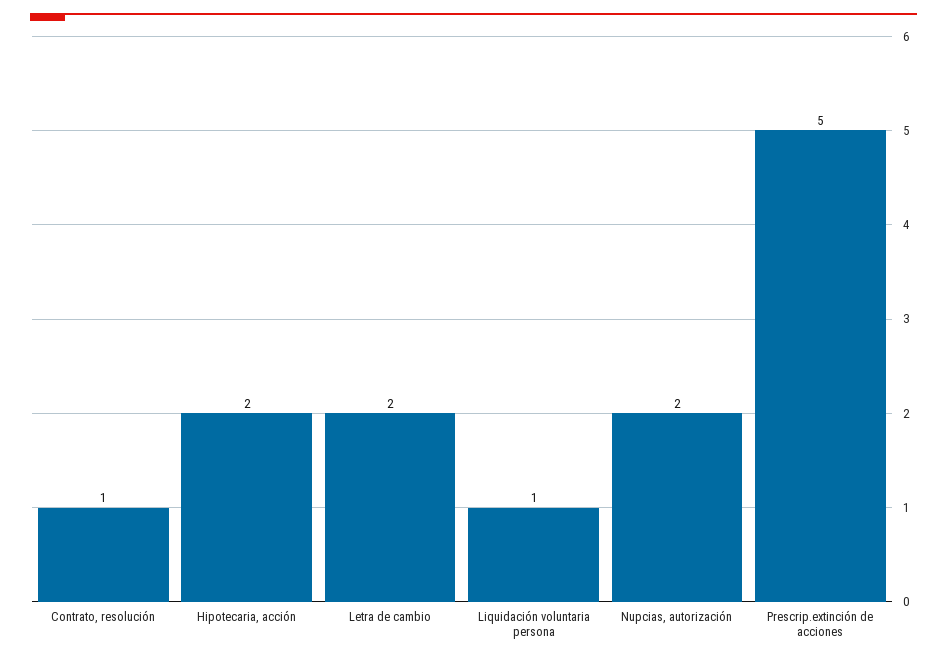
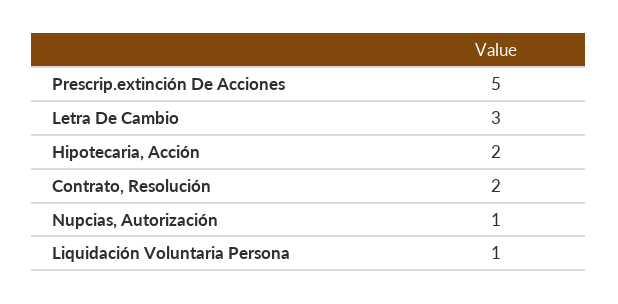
Contrato, resolución: 1 -> 2
Letra de cambio: 2 -> 3
Nupcias, autorización: 2 -> 1

